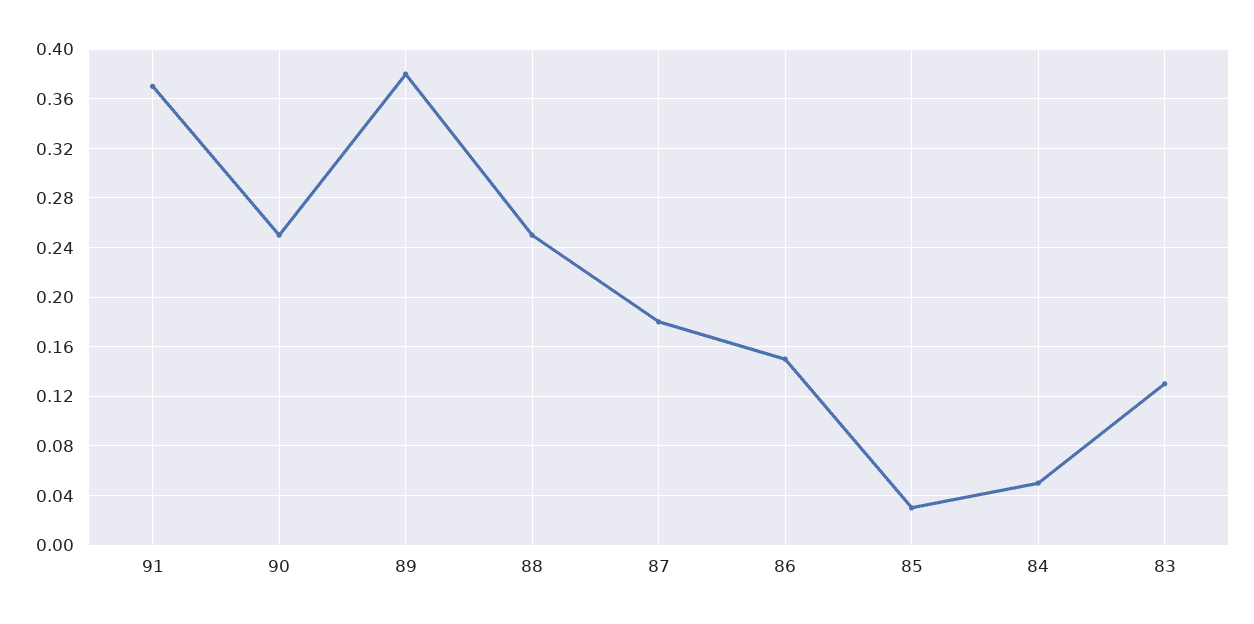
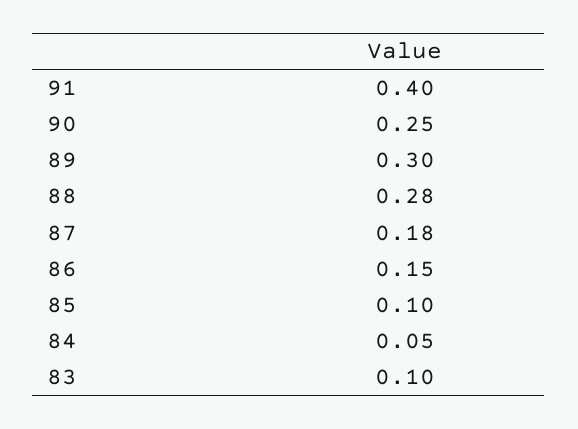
91: 0.37 -> 0.4
89: 0.38 -> 0.3
88: 0.25 -> 0.28
85: 0.03 -> 0.1
83: 0.13 -> 0.1

